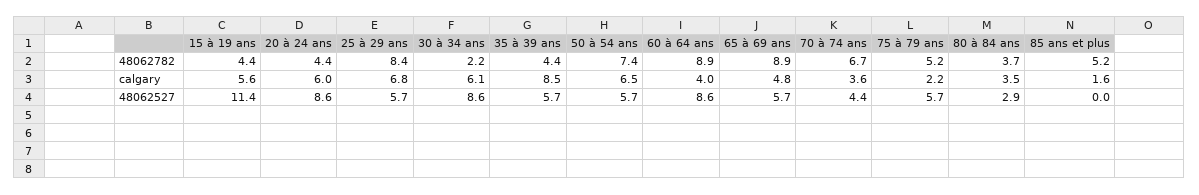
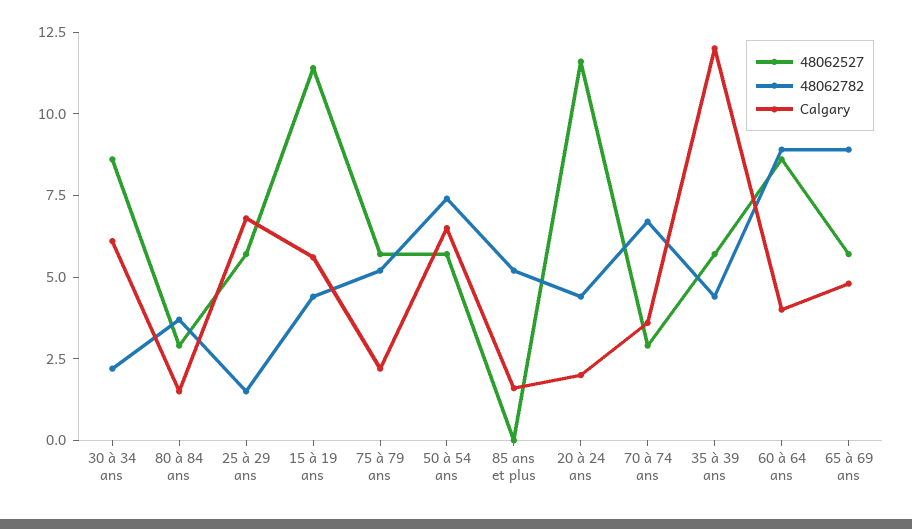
48062782, 25 à 29 ans: 8.4 -> 1.5
calgary, 20 à 24 ans: 6 -> 2
calgary, 35 à 39 ans: 8.5 -> 12
calgary, 80 à 84 ans: 3.5 -> 1.5
48062527, 20 à 24 ans: 8.6 -> 11.5
48062527, 70 à 74 ans: 4.4 -> 3

